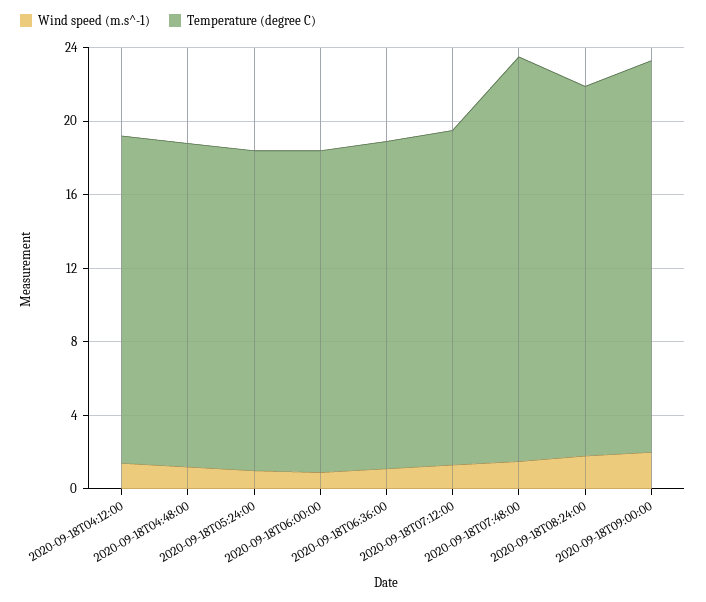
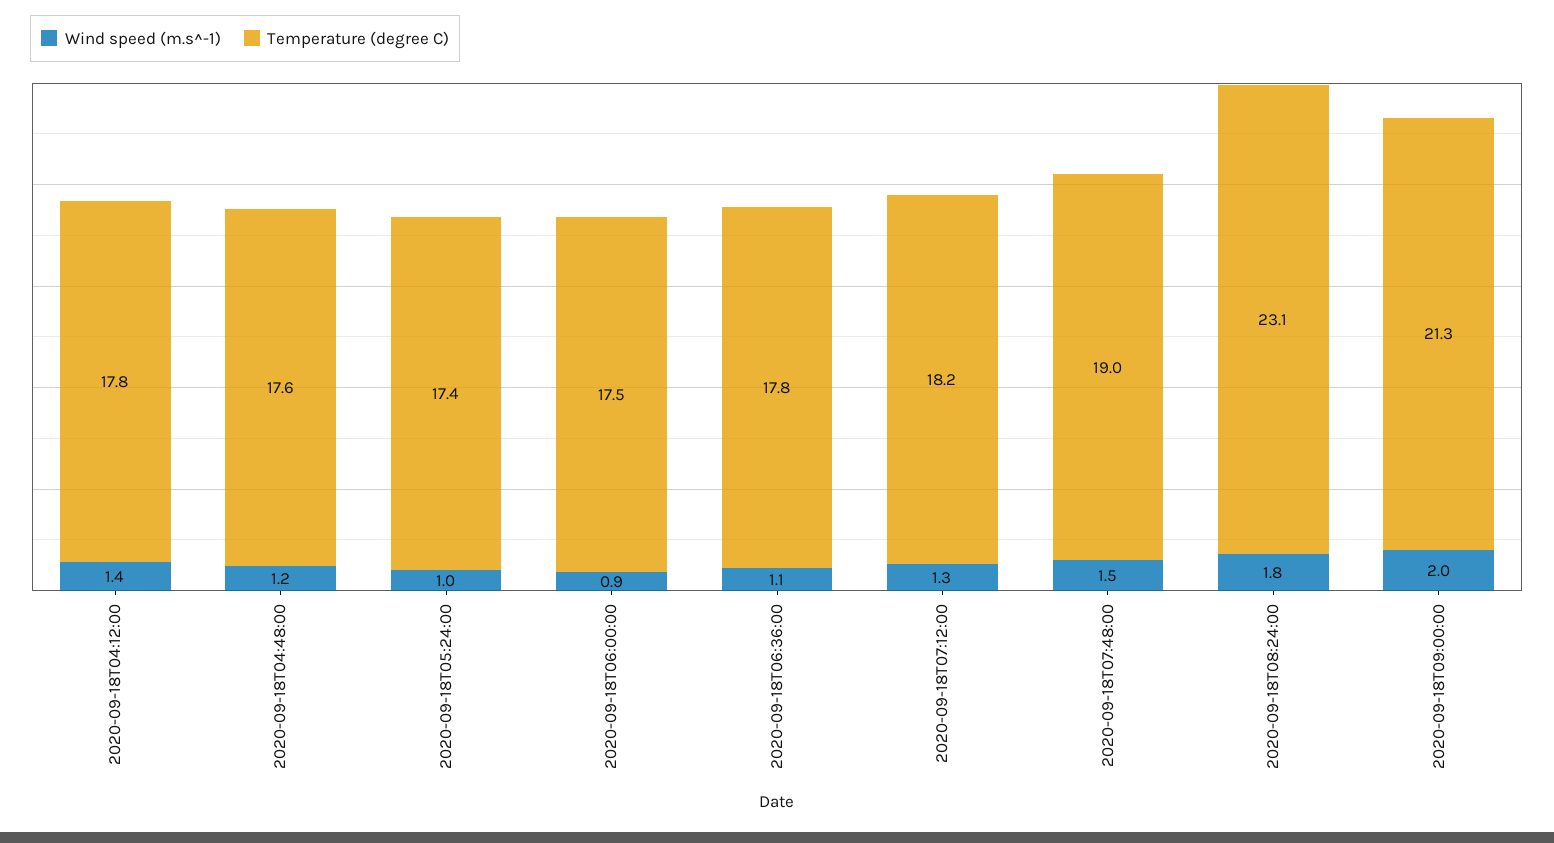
Temperature (degree C), 2020-09-18T07:48:00: 22 -> 19
Temperature (degree C), 2020-09-18T08:24:00: 20 -> 23.1

